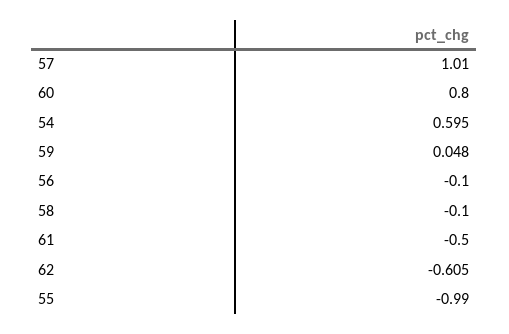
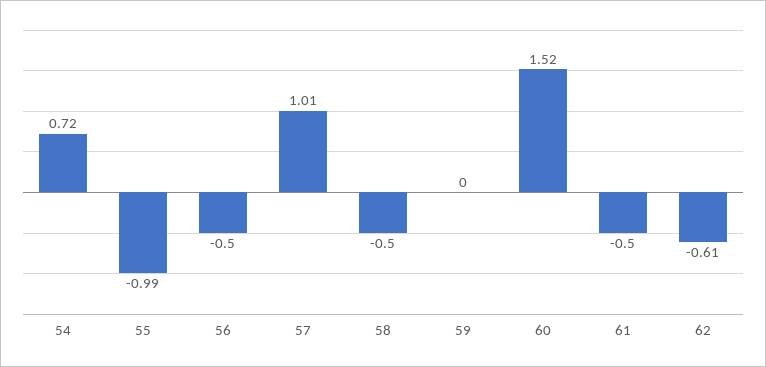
60: 0.8 -> 1.52
54: 0.595 -> 0.72
59: 0.048 -> 0
56: -0.1 -> -0.5
58: -0.1 -> -0.5

